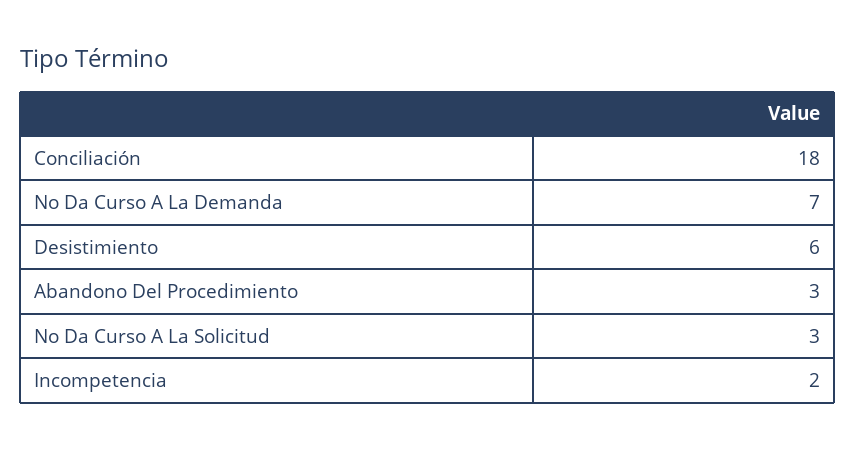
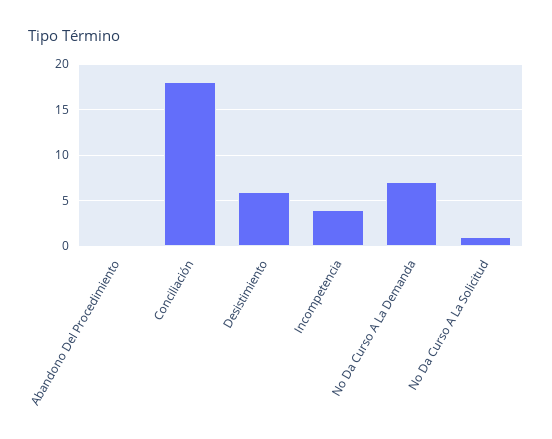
Abandono Del Procedimiento: 3 -> 0
No Da Curso A La Solicitud: 3 -> 1
Incompetencia: 2 -> 4

